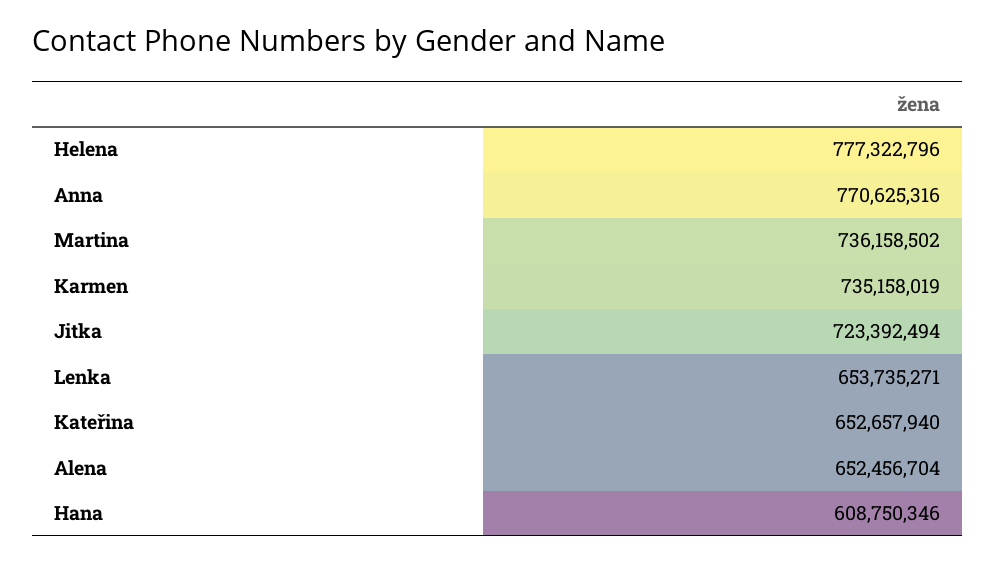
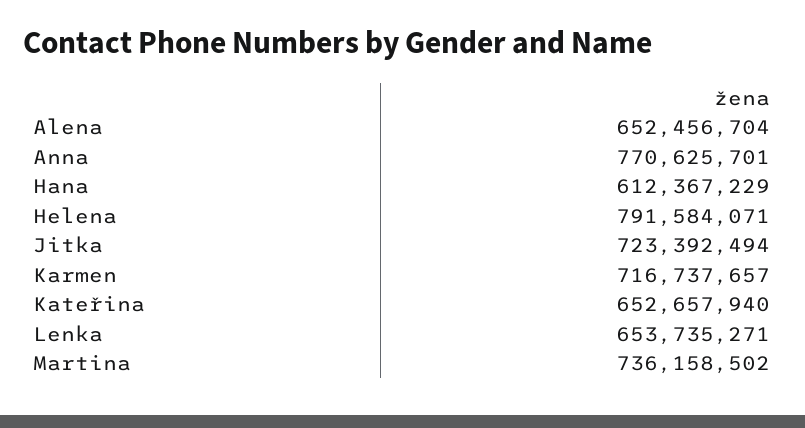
Helena: 777322796 -> 791584071
Anna: 770625316 -> 770625701
Karmen: 735158019 -> 716737657
Hana: 608750346 -> 612367229

